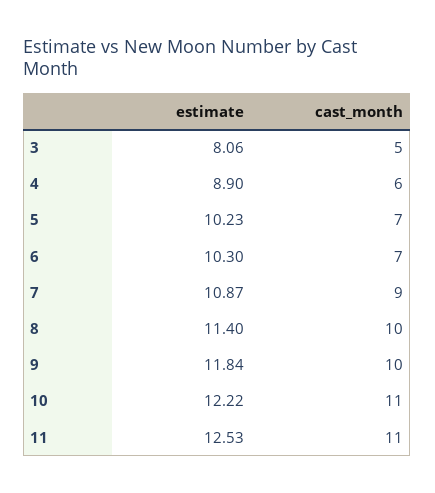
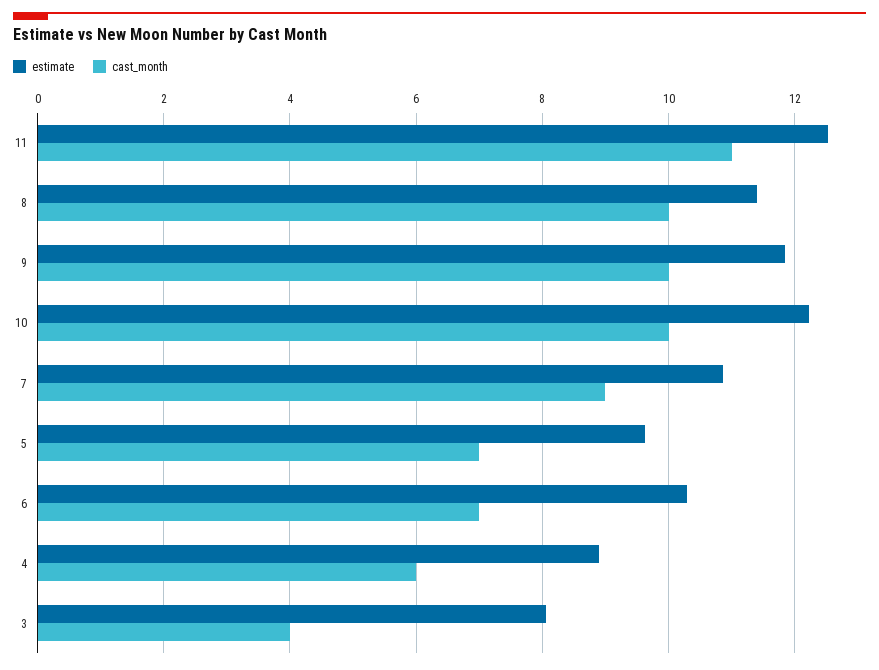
cast_month, 3: 5 -> 4
estimate, 5: 10.23 -> 9.6
cast_month, 10: 11 -> 10

